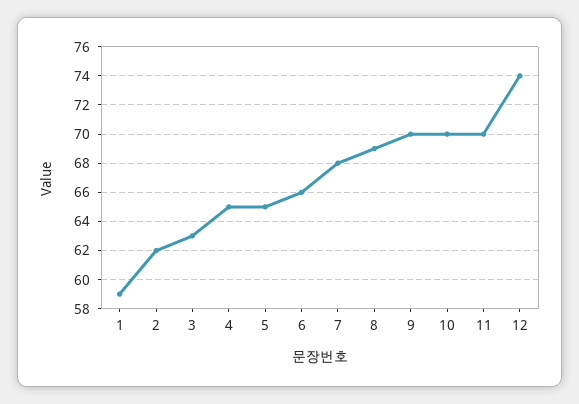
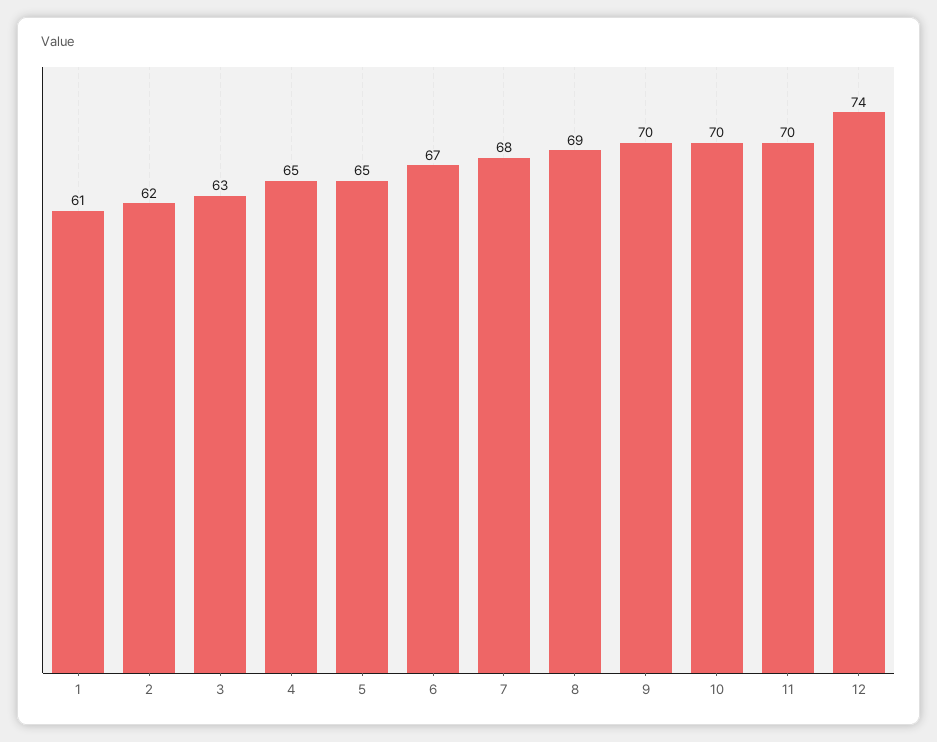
1: 59 -> 61
6: 66 -> 67

